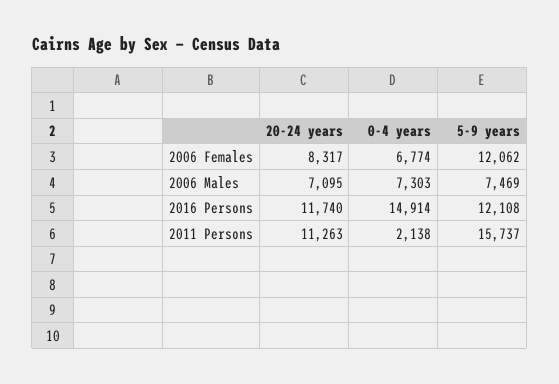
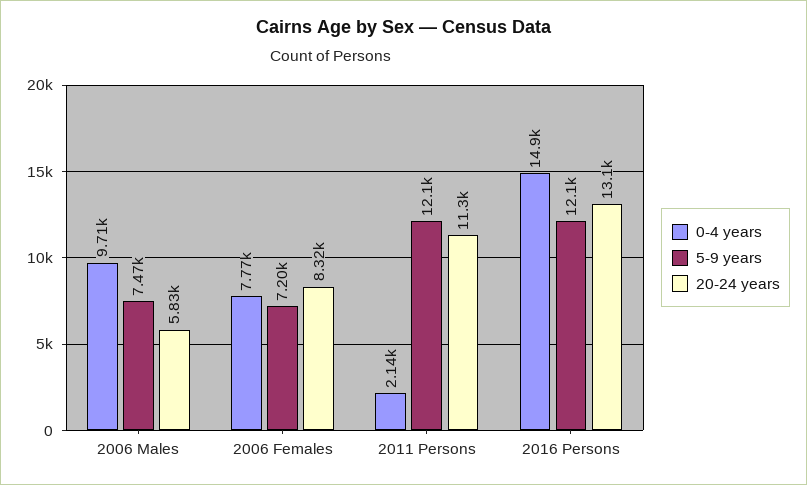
0-4 years, 2006 Females: 6774 -> 7770
5-9 years, 2006 Females: 12062 -> 7200
20-24 years, 2006 Males: 7095 -> 5830
0-4 years, 2006 Males: 7303 -> 9710
20-24 years, 2016 Persons: 11740 -> 13100
5-9 years, 2011 Persons: 15737 -> 12100

